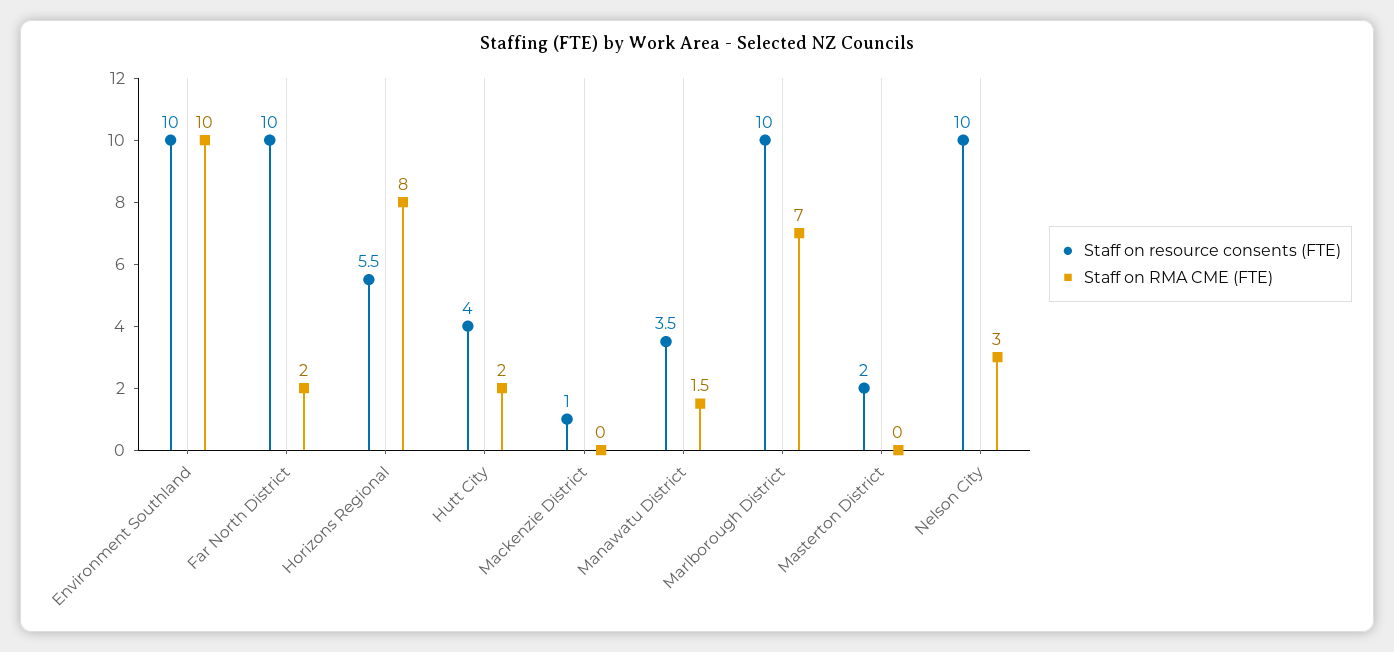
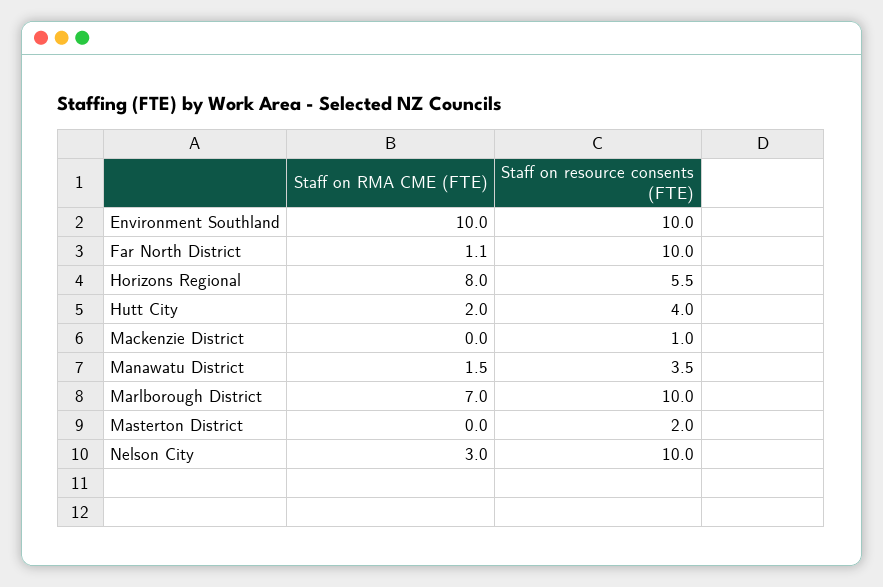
Staff on RMA CME (FTE), Far North District: 2 -> 1.1

